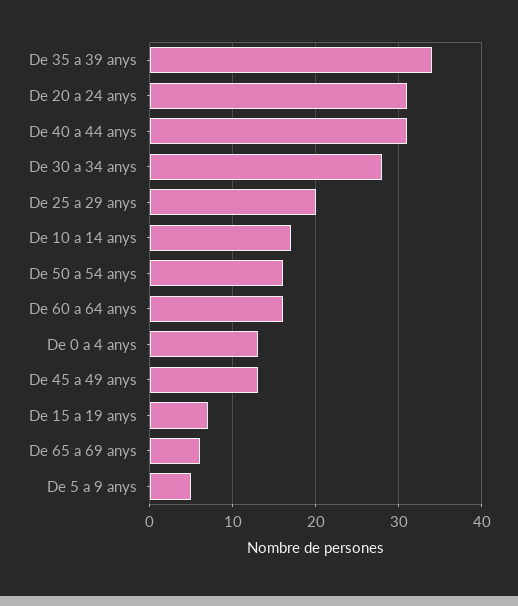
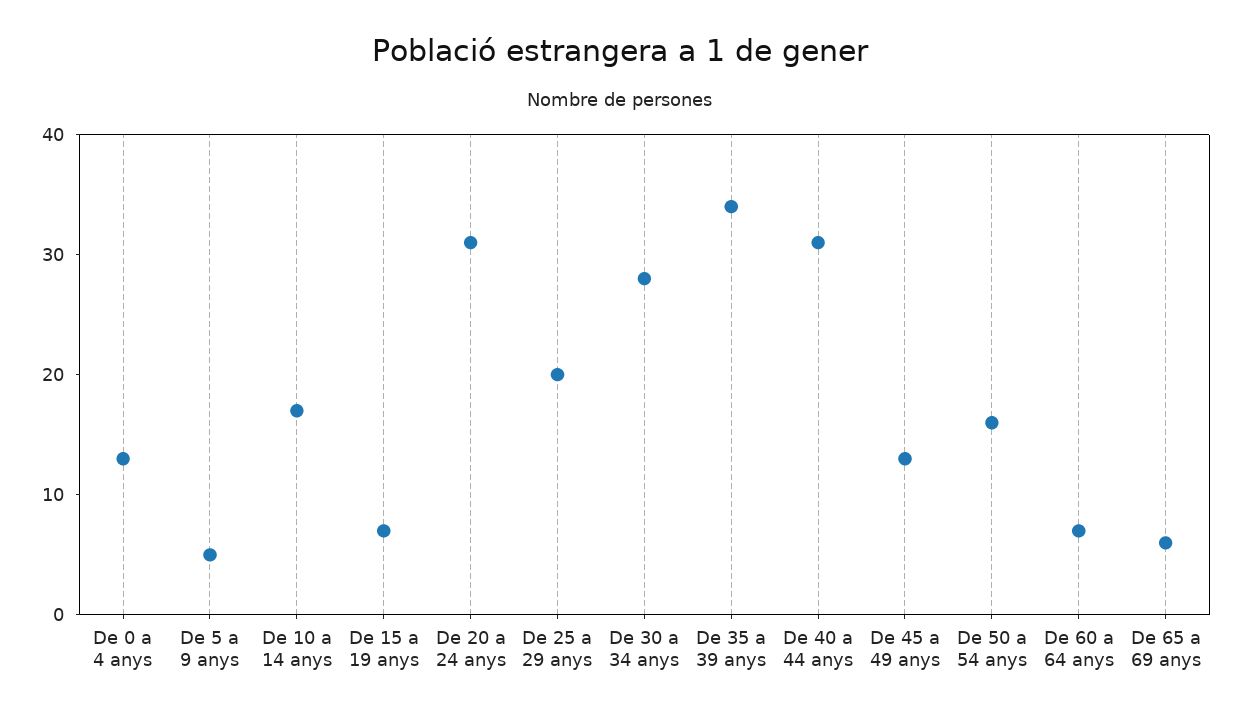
De 60 a 64 anys: 16 -> 7

